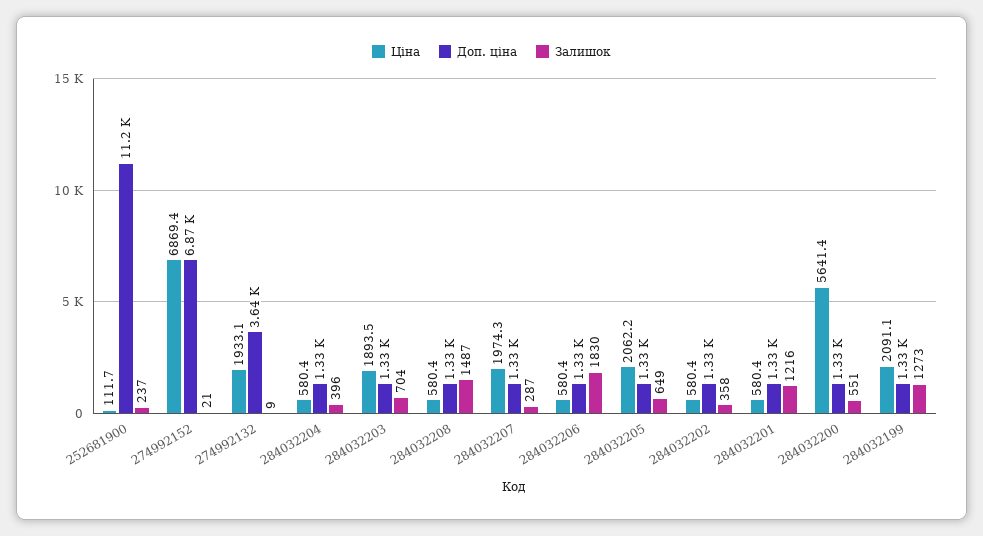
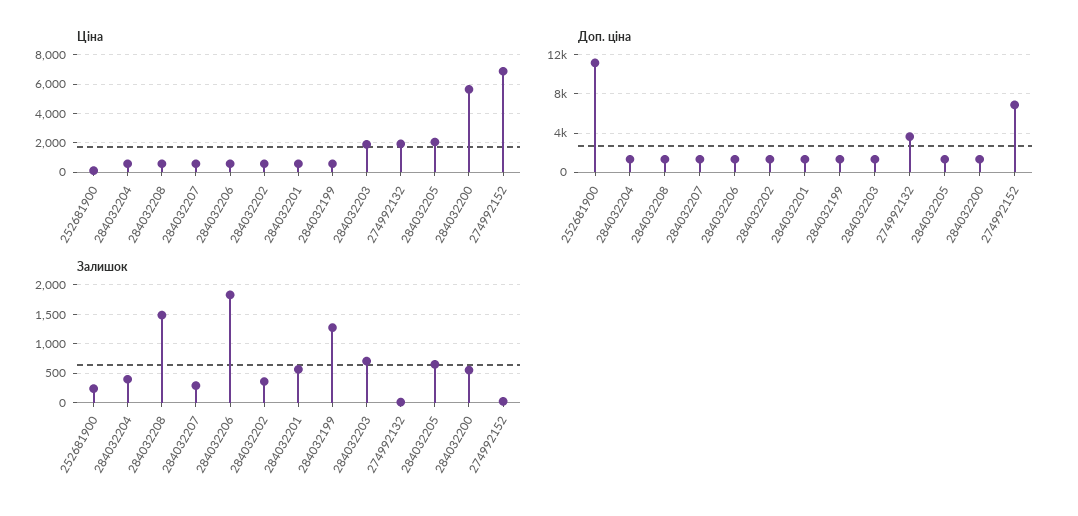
Ціна, 284032207: 1974.3 -> 500
Залишок, 284032201: 1216 -> 500
Ціна, 284032199: 2091.1 -> 500

